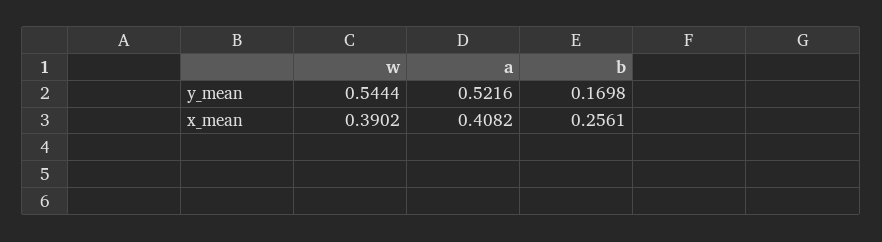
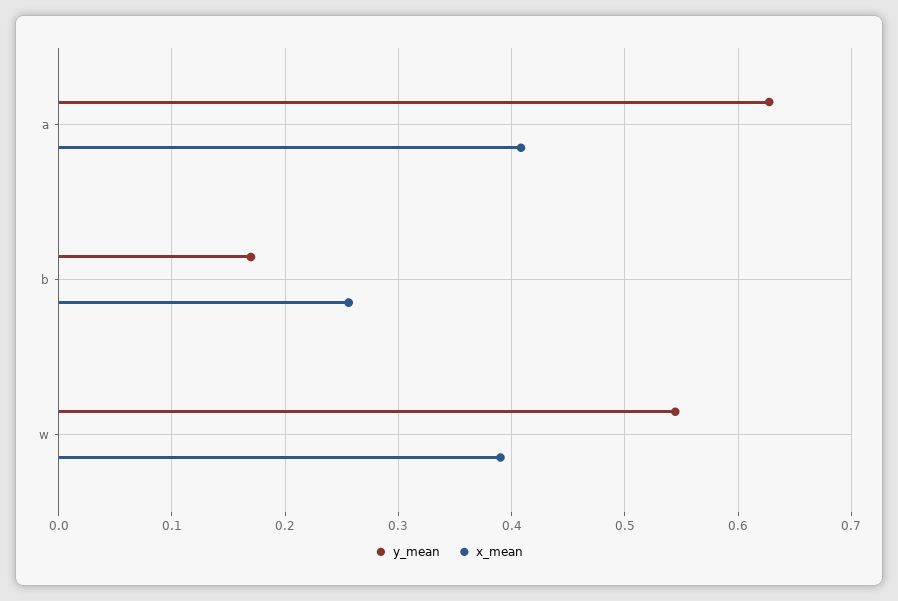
y_mean, a: 0.5216 -> 0.63

